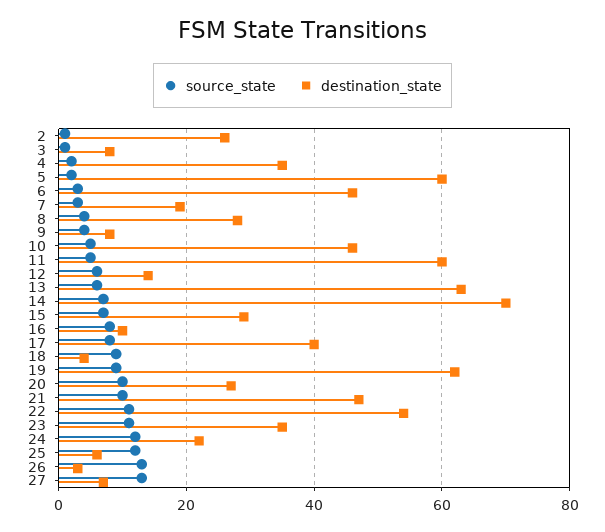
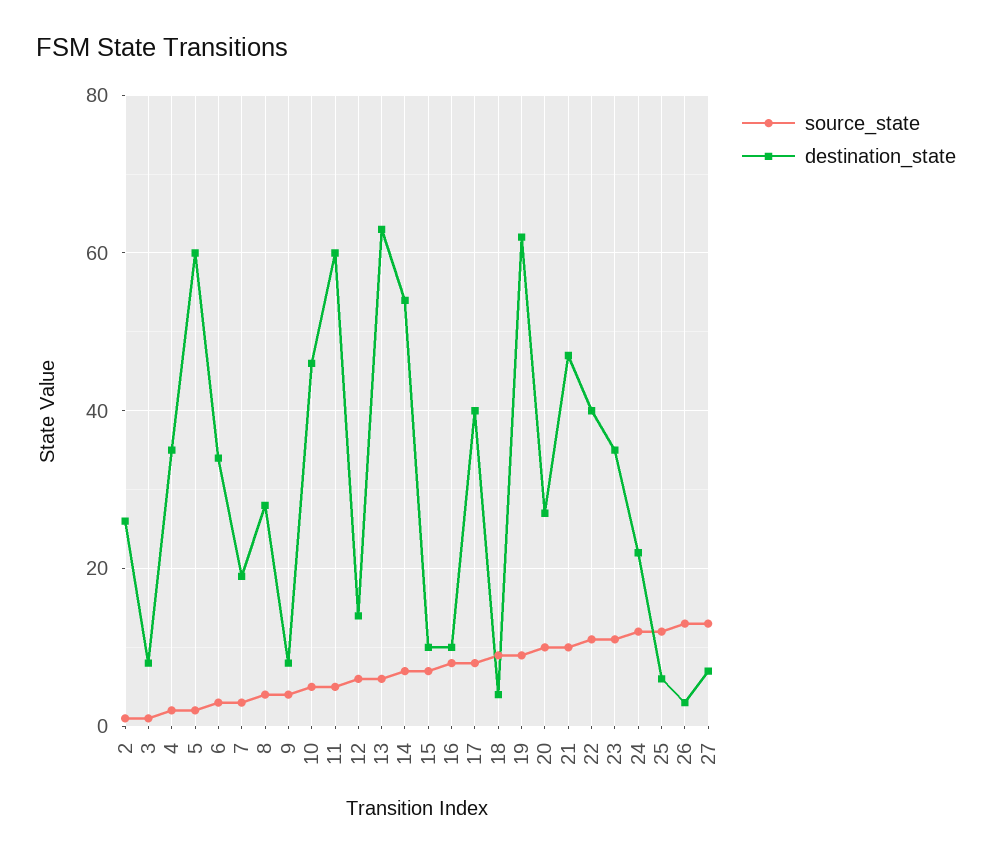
destination_state, 6: 45 -> 35
destination_state, 14: 70 -> 55
destination_state, 15: 30 -> 10
destination_state, 22: 55 -> 40

